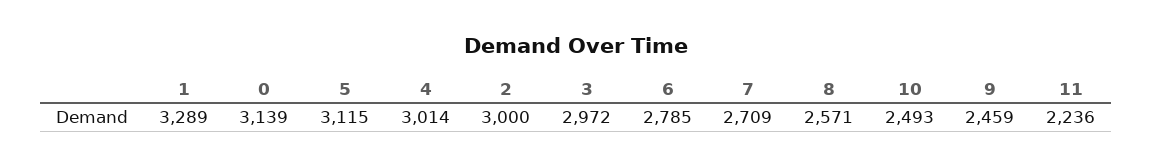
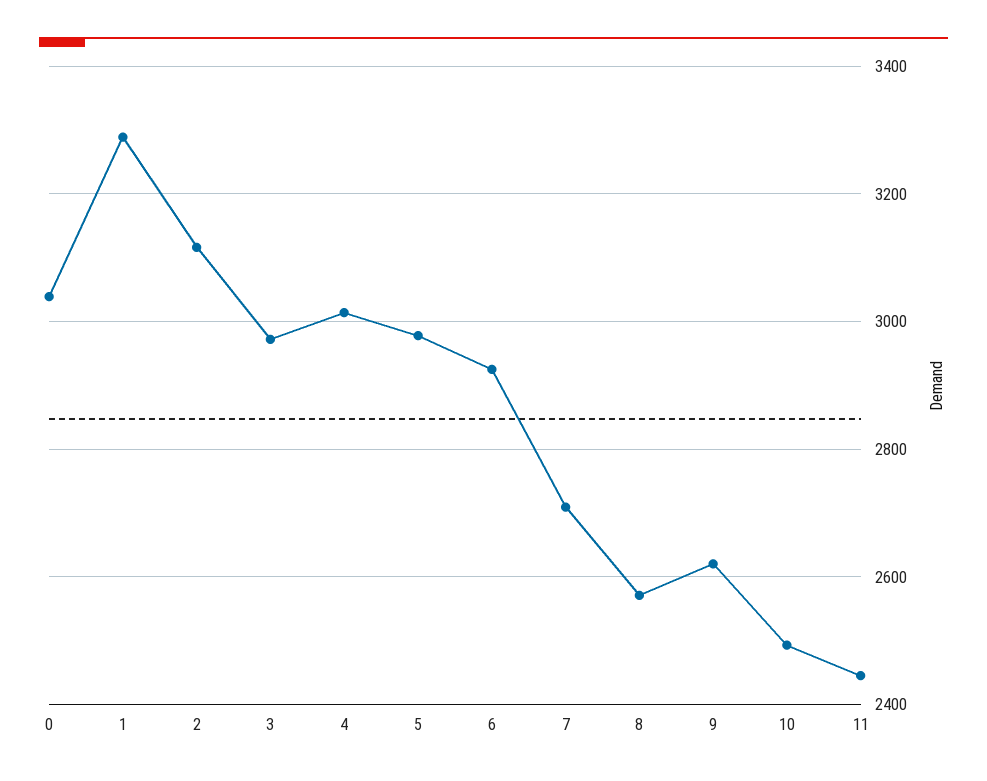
0: 3139 -> 3040
5: 3115 -> 2980
2: 3000 -> 3120
6: 2785 -> 2920
9: 2459 -> 2620
11: 2236 -> 2440

